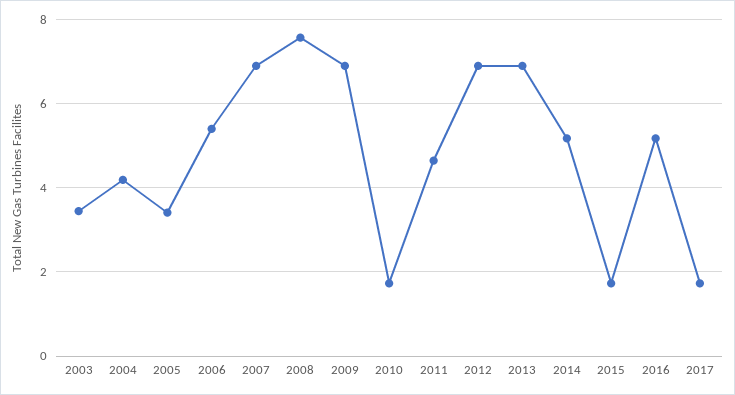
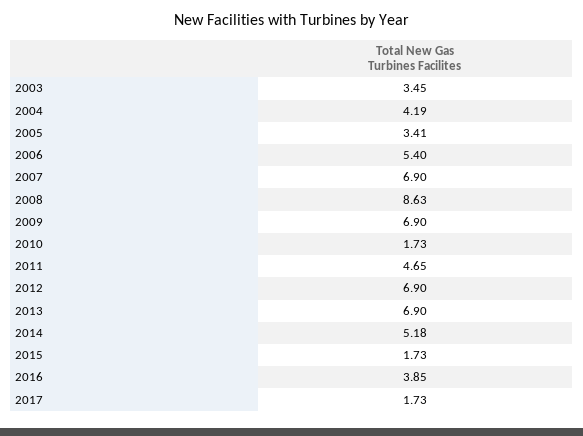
2008: 7.6 -> 8.63
2016: 5.2 -> 3.85

